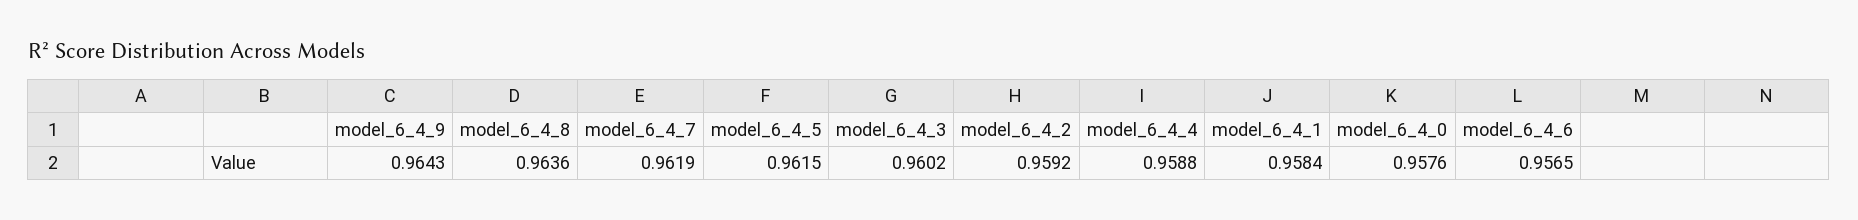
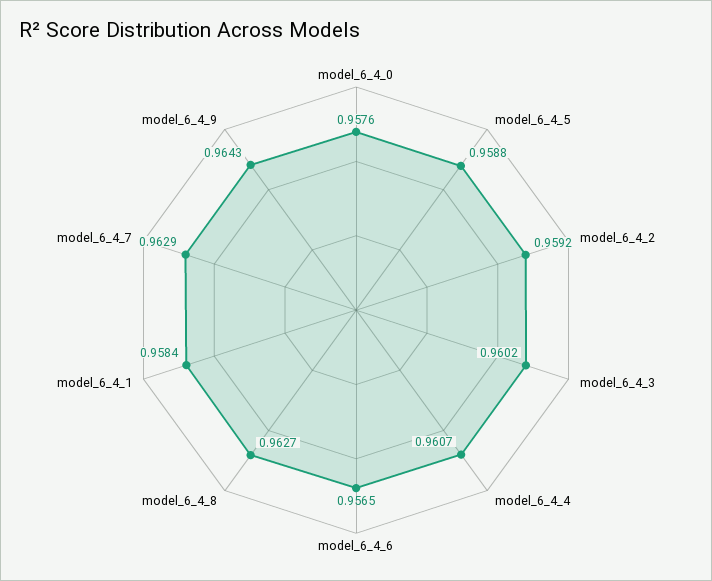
model_6_4_8: 0.9636 -> 0.9627
model_6_4_7: 0.9619 -> 0.9629
model_6_4_5: 0.9615 -> 0.9588
model_6_4_4: 0.9588 -> 0.9607

